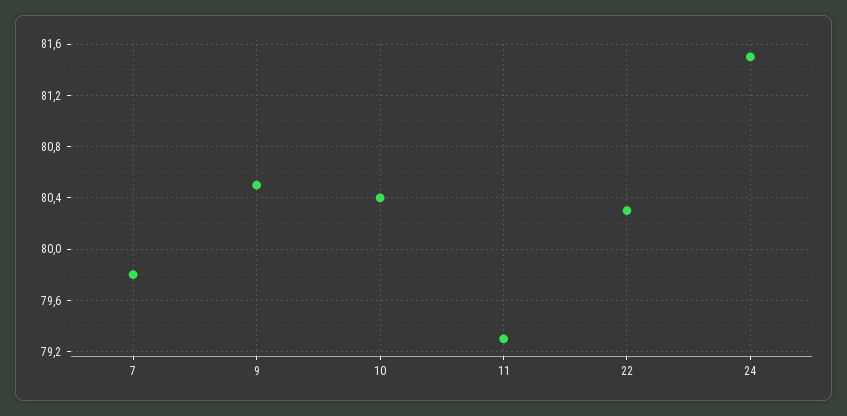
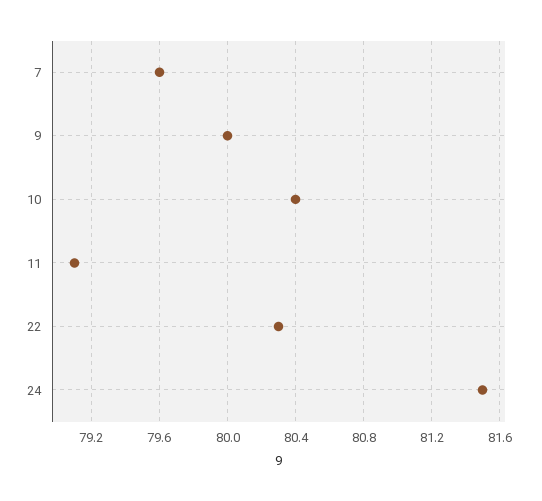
7: 79.8 -> 79.6
9: 80.5 -> 80
11: 79.3 -> 79.1

